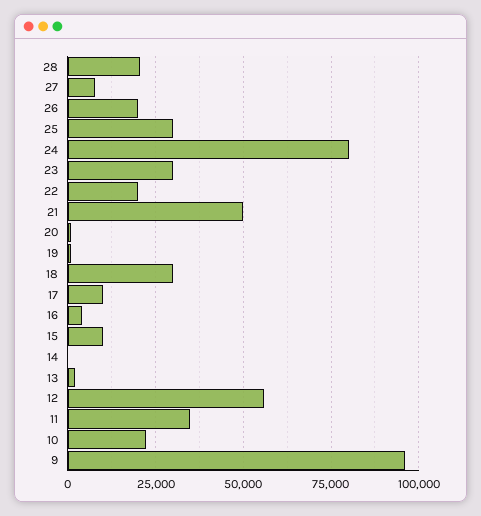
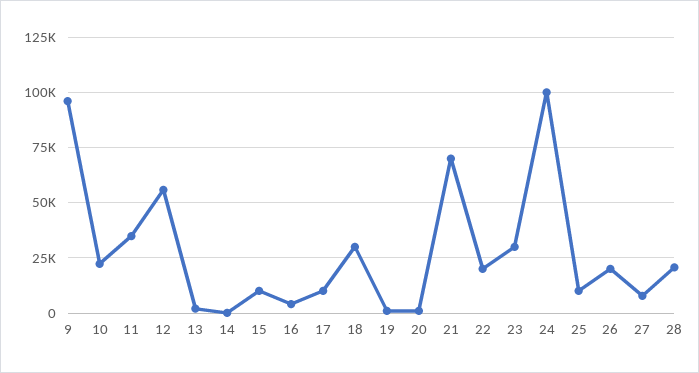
25: 30000 -> 10000
24: 80000 -> 100000
21: 50000 -> 70000

